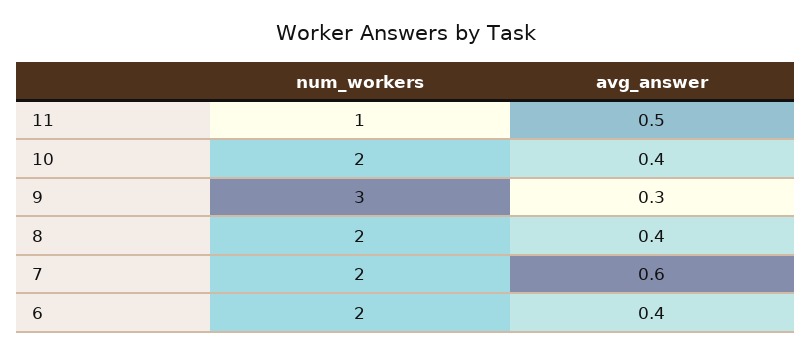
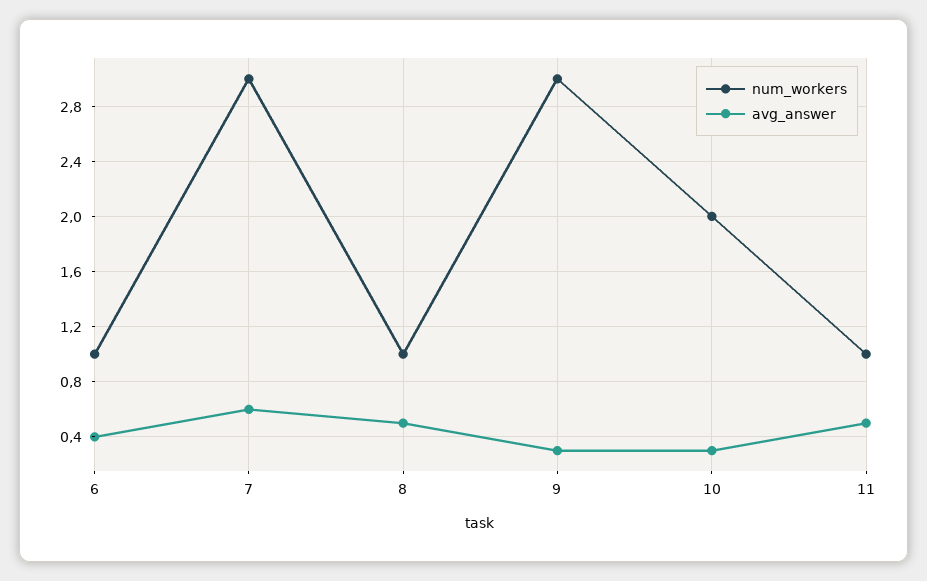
avg_answer, 10: 0.4 -> 0.3
num_workers, 8: 2 -> 1
avg_answer, 8: 0.4 -> 0.5
num_workers, 7: 2 -> 3
num_workers, 6: 2 -> 1

